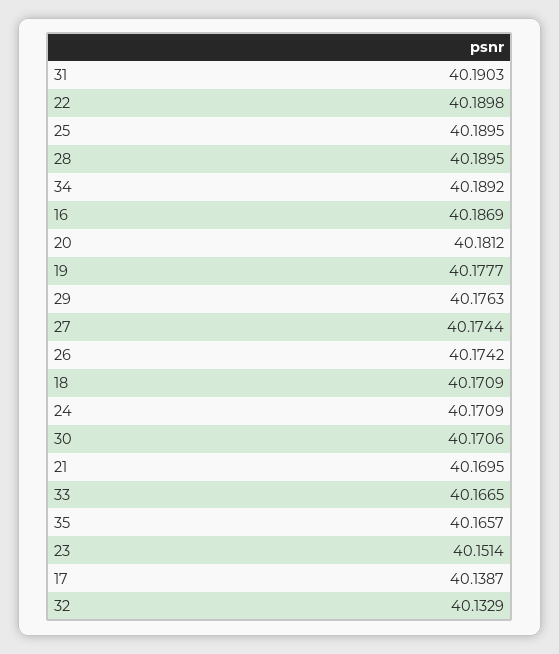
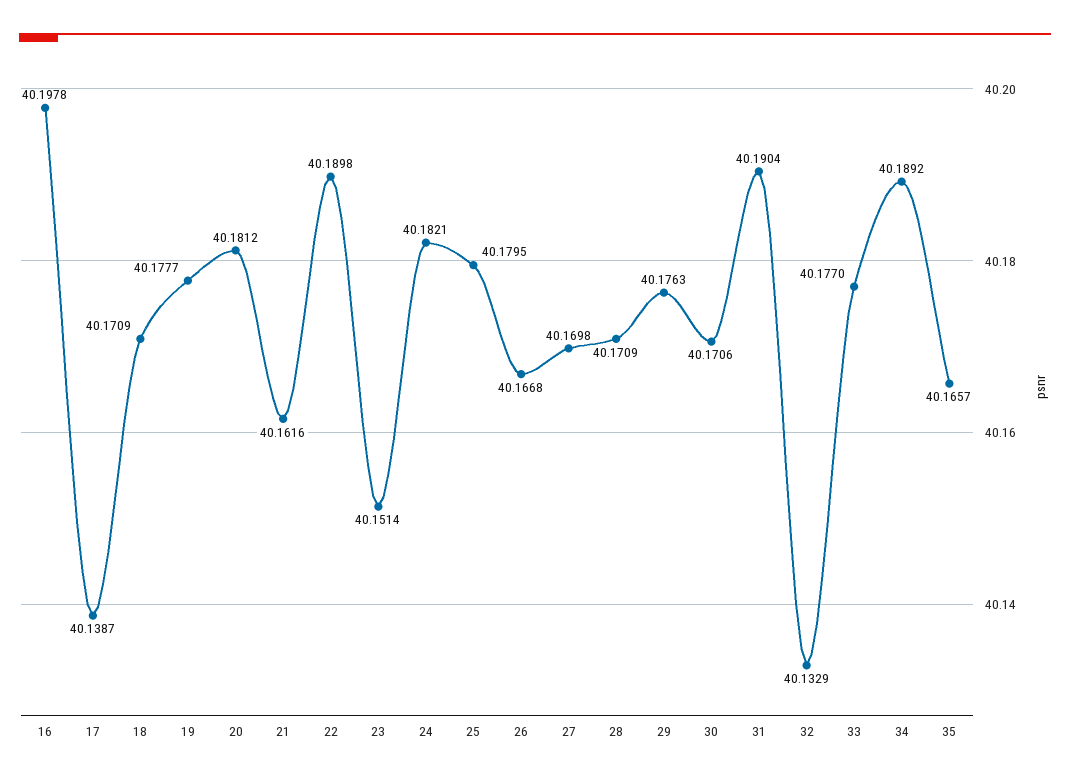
31: 40.1903 -> 40.1904
25: 40.1895 -> 40.1795
28: 40.1895 -> 40.1709
16: 40.1869 -> 40.1978
27: 40.1744 -> 40.1698
26: 40.1742 -> 40.1668
24: 40.1709 -> 40.1821
21: 40.1695 -> 40.1616
33: 40.1665 -> 40.177

